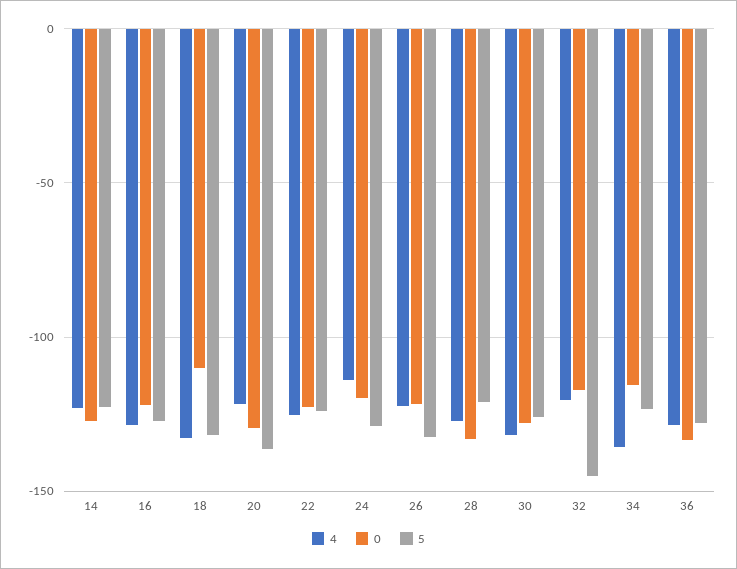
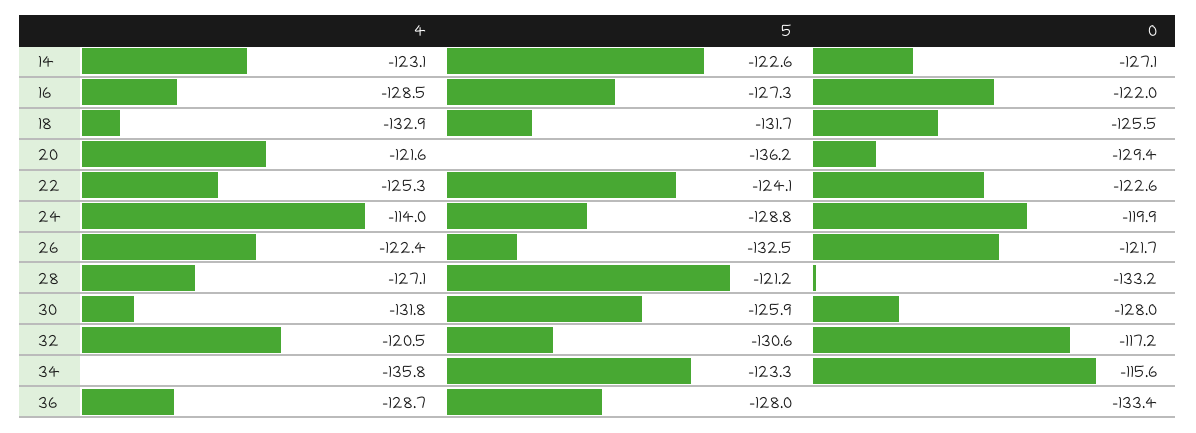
0, 18: -110 -> -125.5
5, 32: -145 -> -130.6

